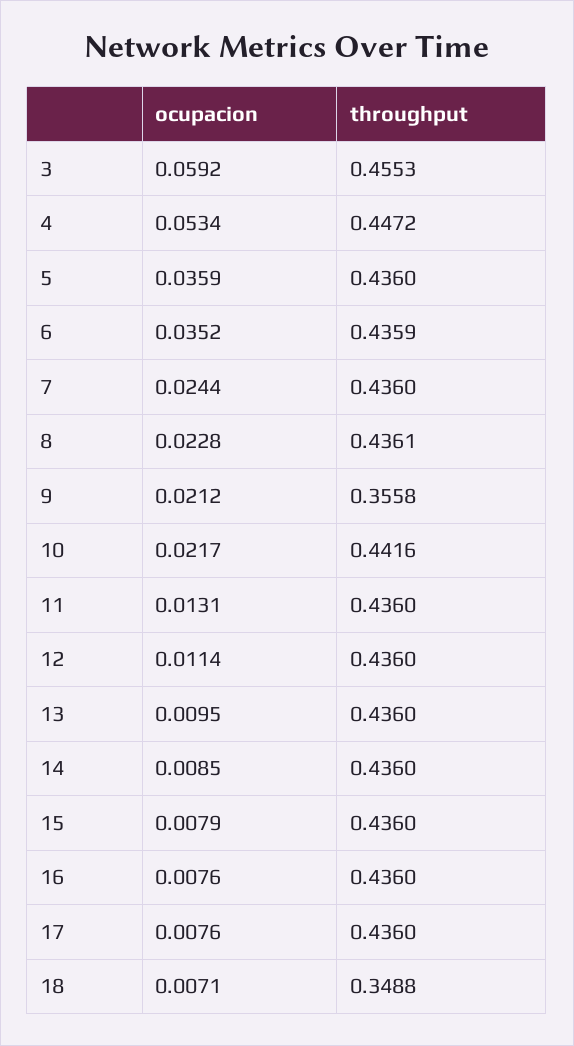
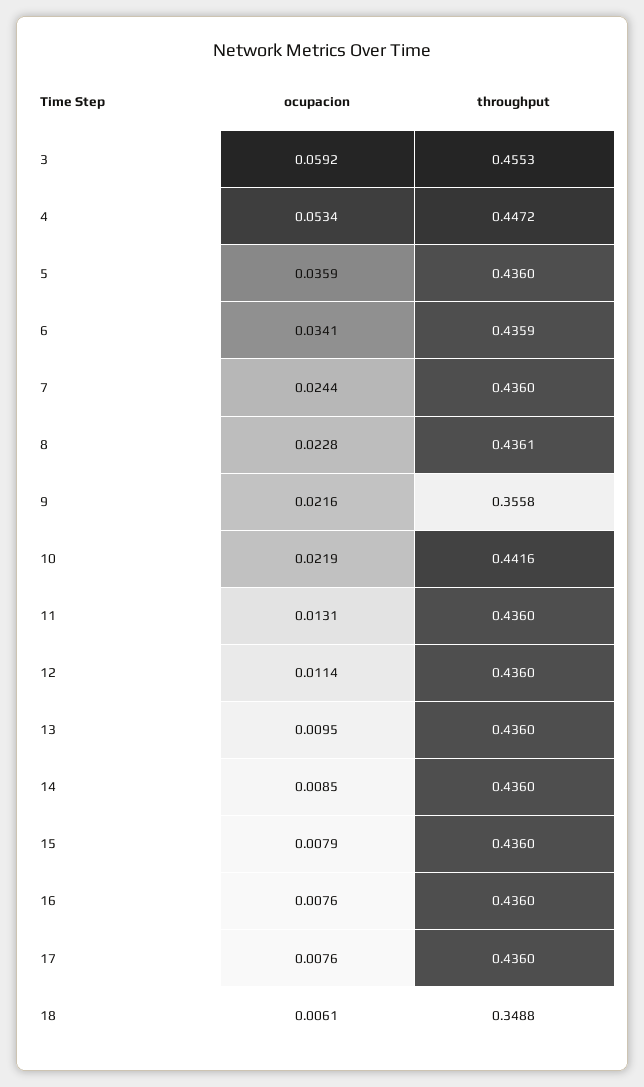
ocupacion, 6: 0.0352 -> 0.0341
ocupacion, 9: 0.0212 -> 0.0216
ocupacion, 10: 0.0217 -> 0.0219
ocupacion, 18: 0.0071 -> 0.0061

